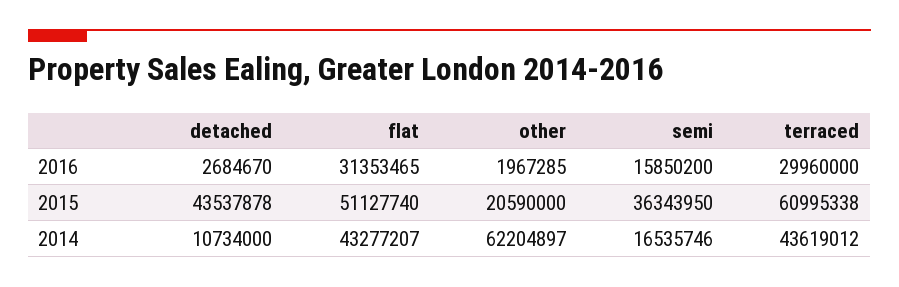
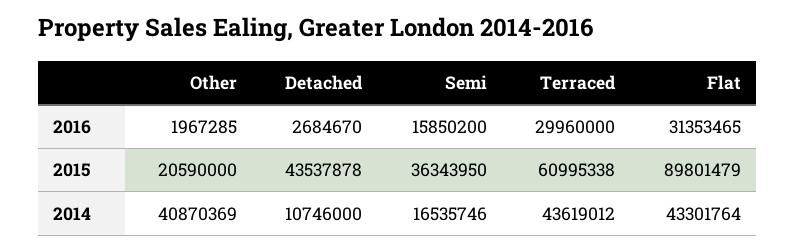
flat, 2015: 51127740 -> 89801479
detached, 2014: 10734000 -> 10746000
flat, 2014: 43277207 -> 43301764
other, 2014: 62204897 -> 40870369

